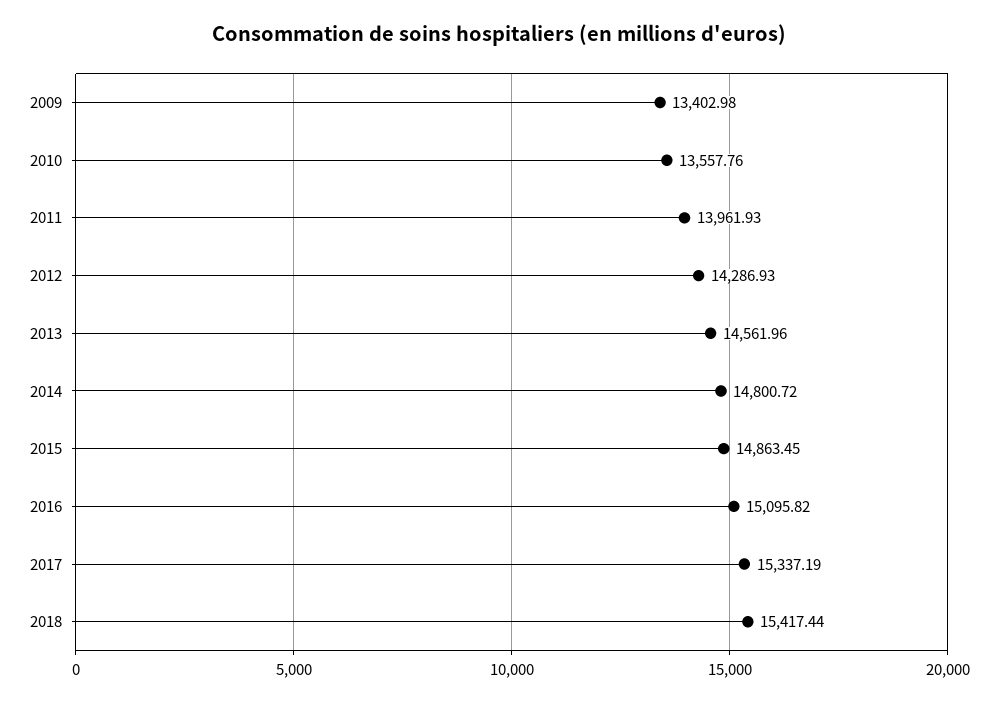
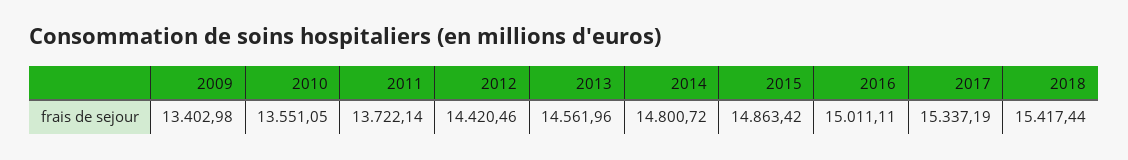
2010: 13557.76 -> 13551.05
2011: 13961.93 -> 13722.14
2012: 14286.93 -> 14420.46
2015: 14863.45 -> 14863.42
2016: 15095.82 -> 15011.11

